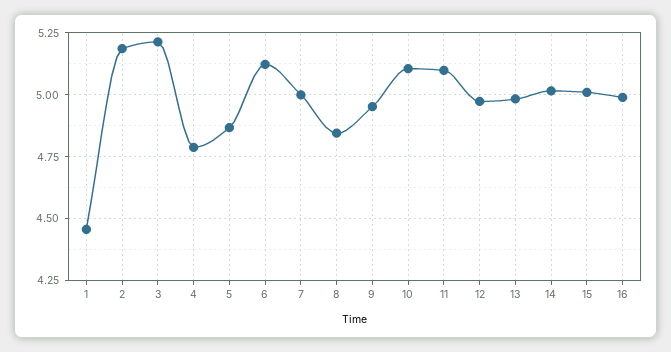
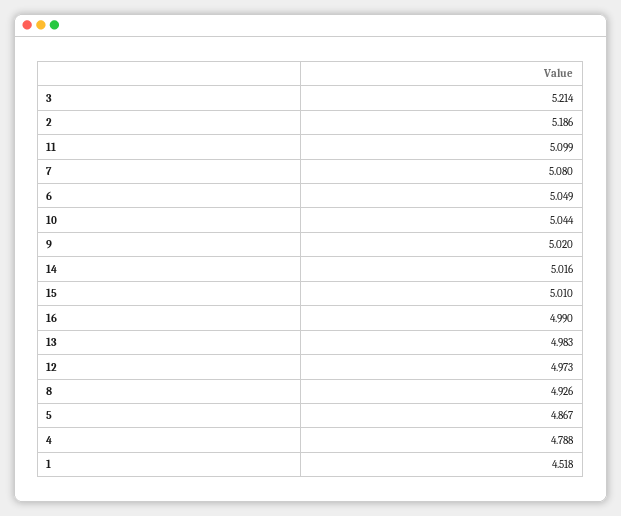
1: 4.45 -> 4.518
6: 5.125 -> 5.049
7: 5 -> 5.08
8: 4.85 -> 4.926
9: 4.95 -> 5.02
10: 5.1 -> 5.044

